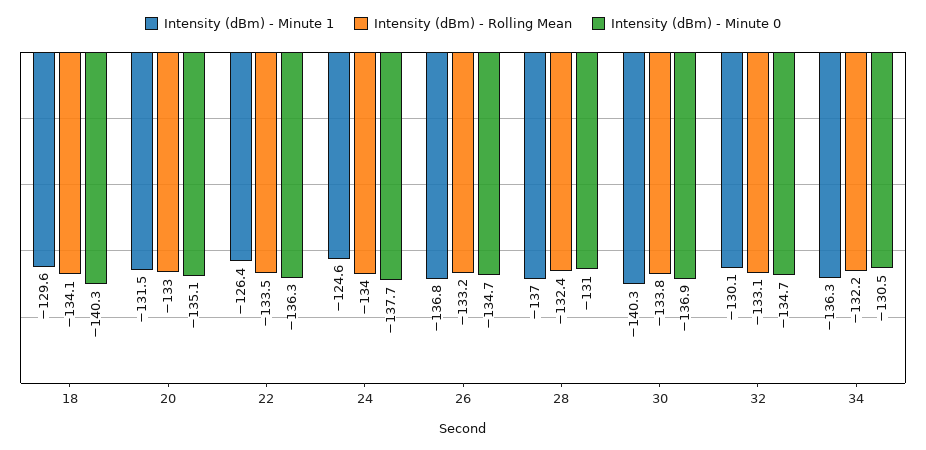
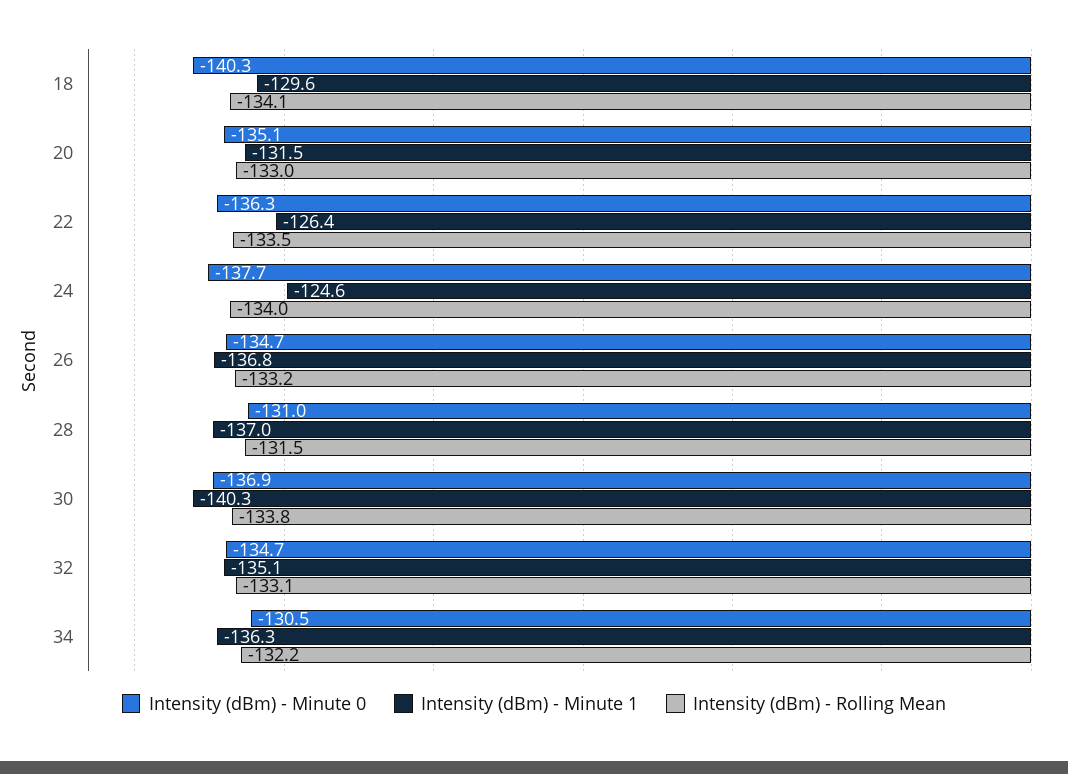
Intensity (dBm) - Rolling Mean, 28: -132.4 -> -131.5
Intensity (dBm) - Minute 1, 32: -130.1 -> -135.1

